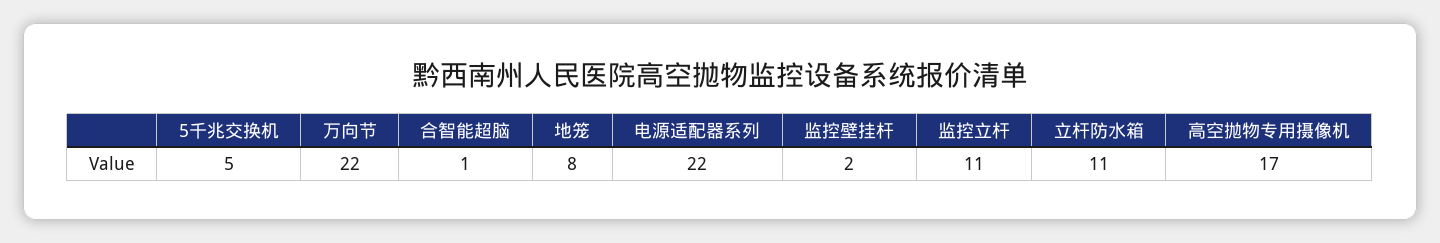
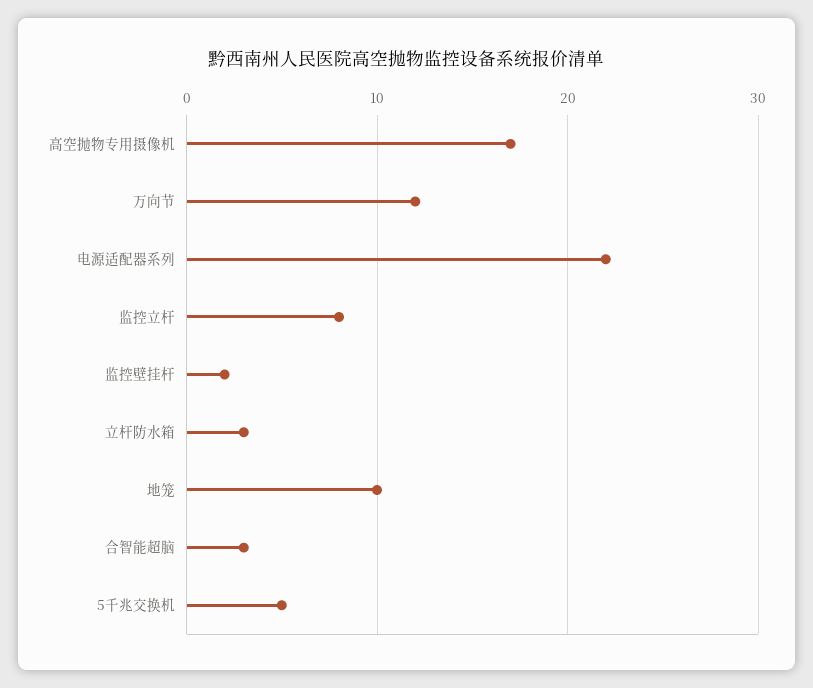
万向节: 22 -> 12
合智能超脑: 1 -> 3
地笼: 8 -> 10
监控立杆: 11 -> 8
立杆防水箱: 11 -> 3

